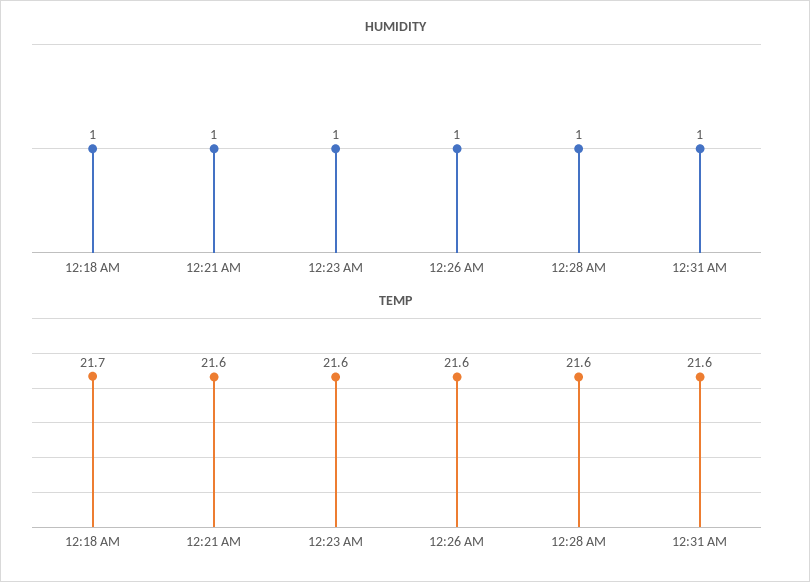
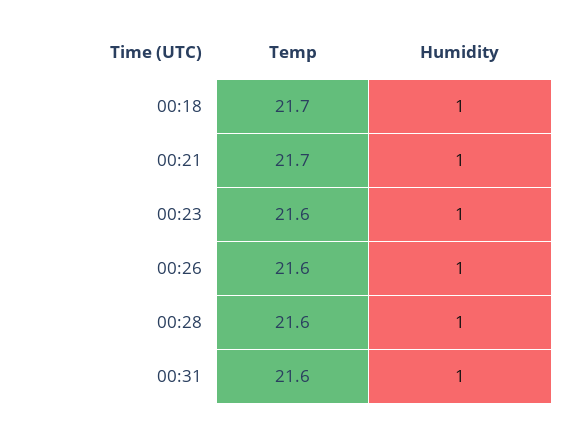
TEMP, 12:21 AM: 21.6 -> 21.7

